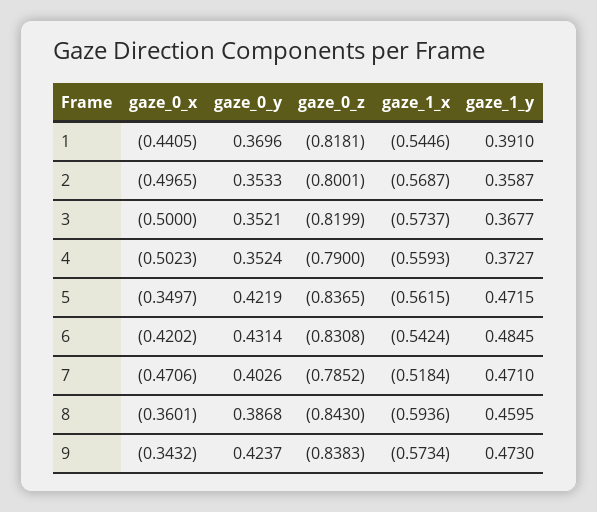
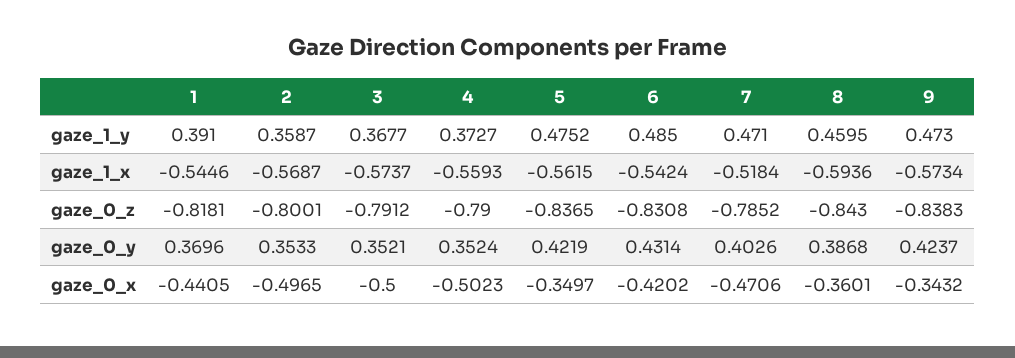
gaze_0_z, 3: -0.8199 -> -0.7912
gaze_1_y, 5: 0.4715 -> 0.4752
gaze_1_y, 6: 0.4845 -> 0.485

